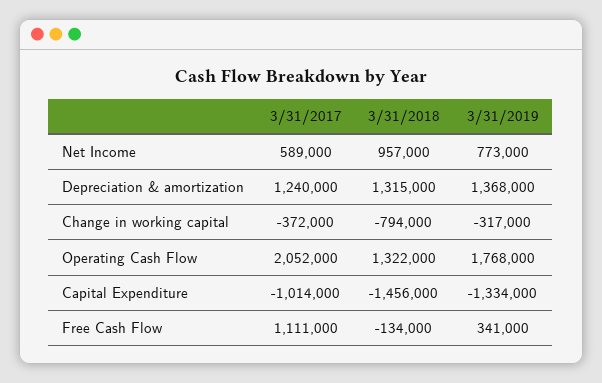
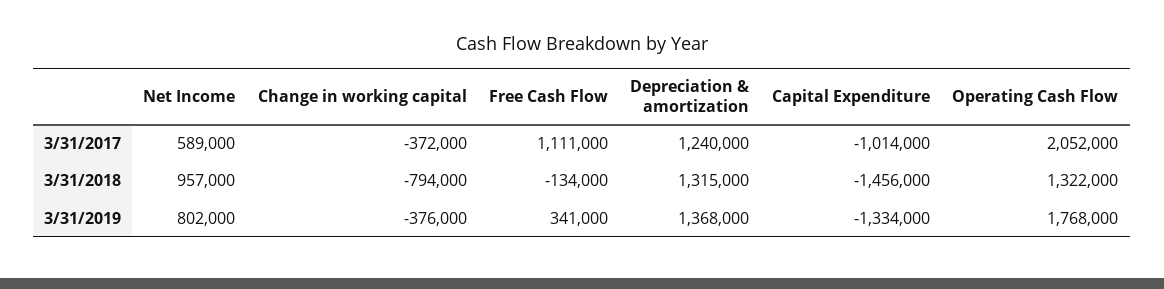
3/31/2019, Net Income: 773000 -> 802000
3/31/2019, Change in working capital: -317000 -> -376000

